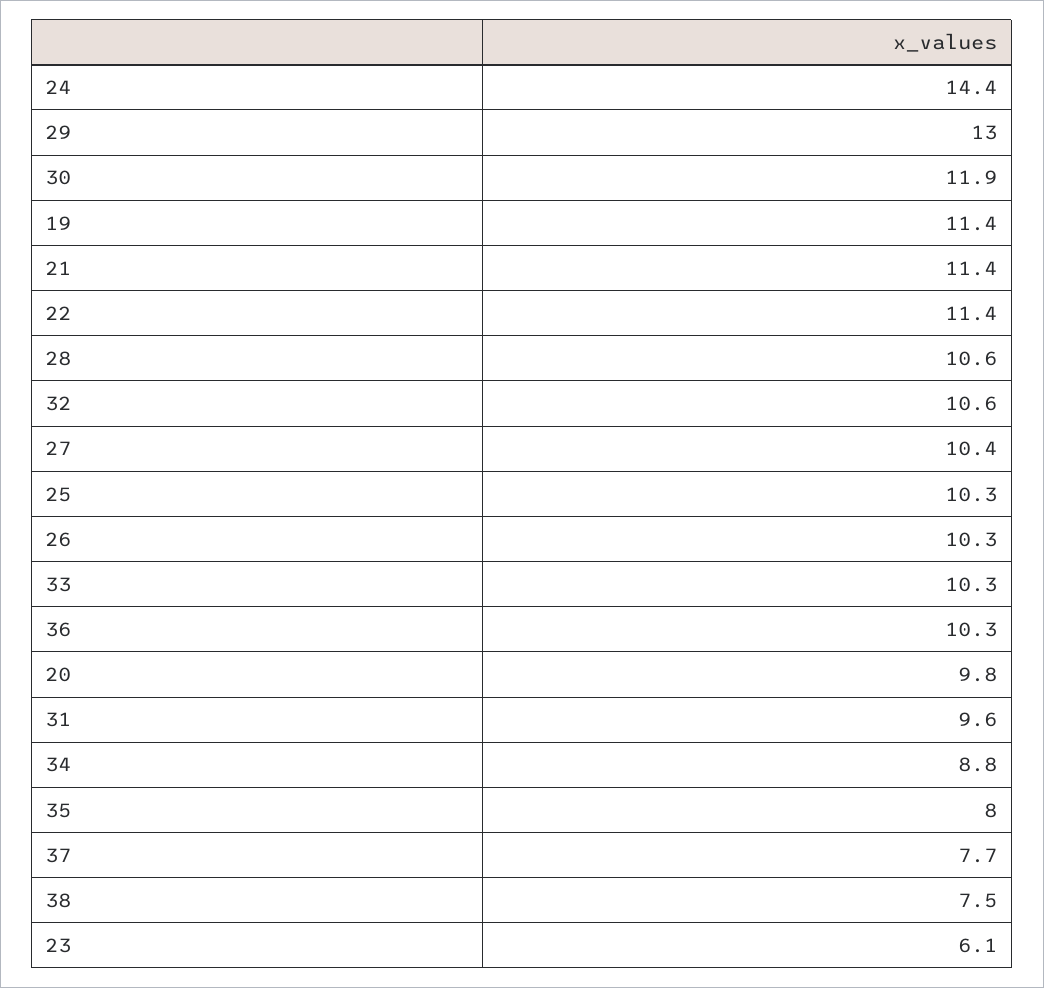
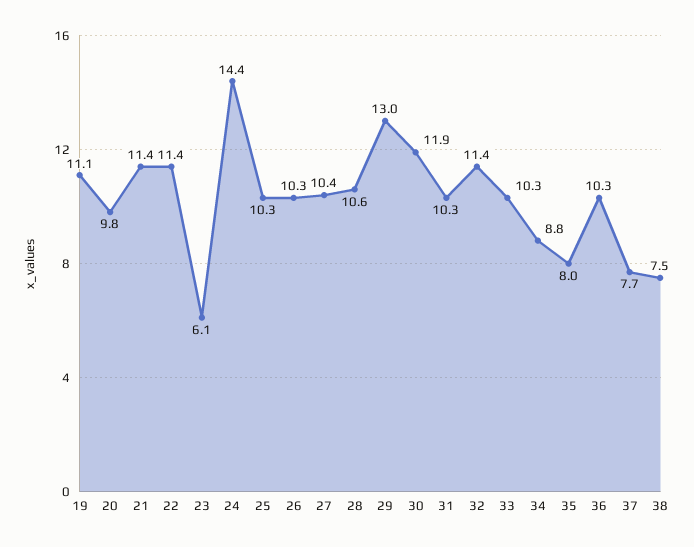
19: 11.4 -> 11.1
32: 10.6 -> 11.4
31: 9.6 -> 10.3

